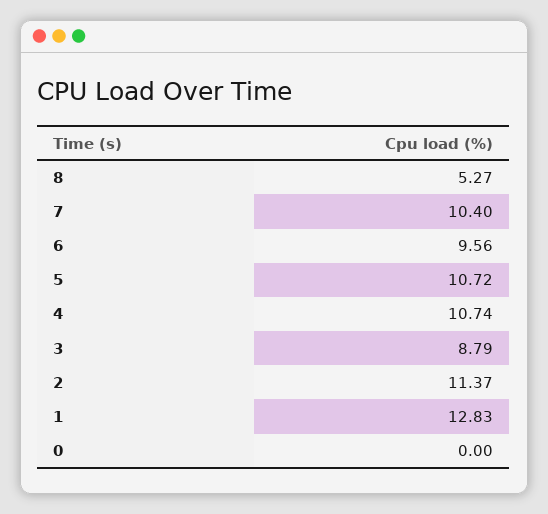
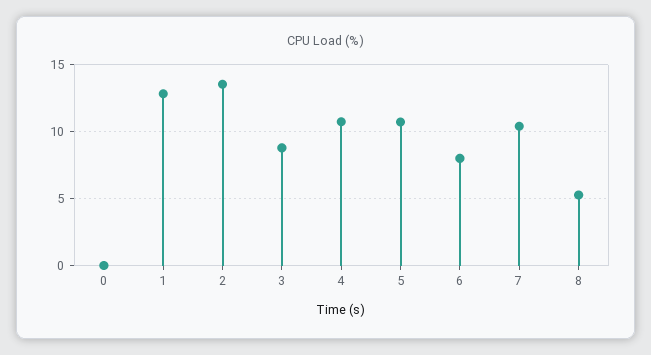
6: 9.56 -> 8
2: 11.37 -> 13.5

